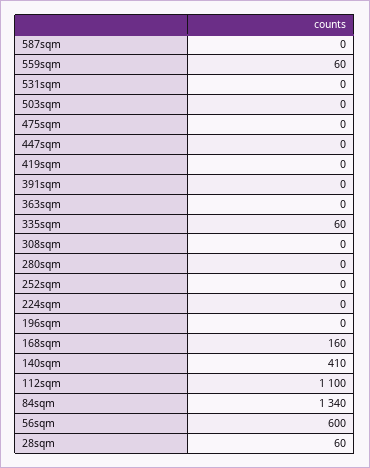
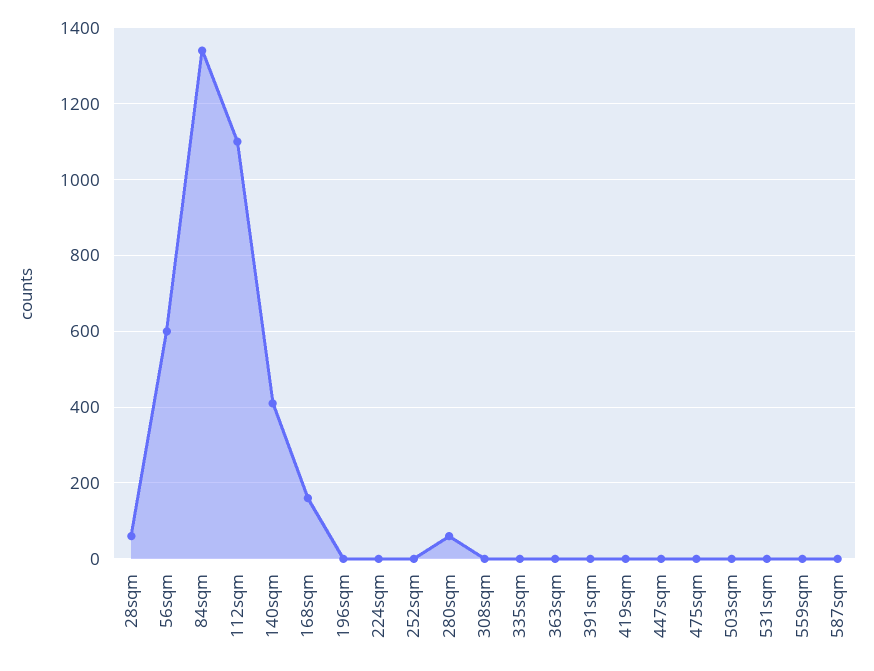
559sqm: 60 -> 0
335sqm: 60 -> 0
280sqm: 0 -> 60

